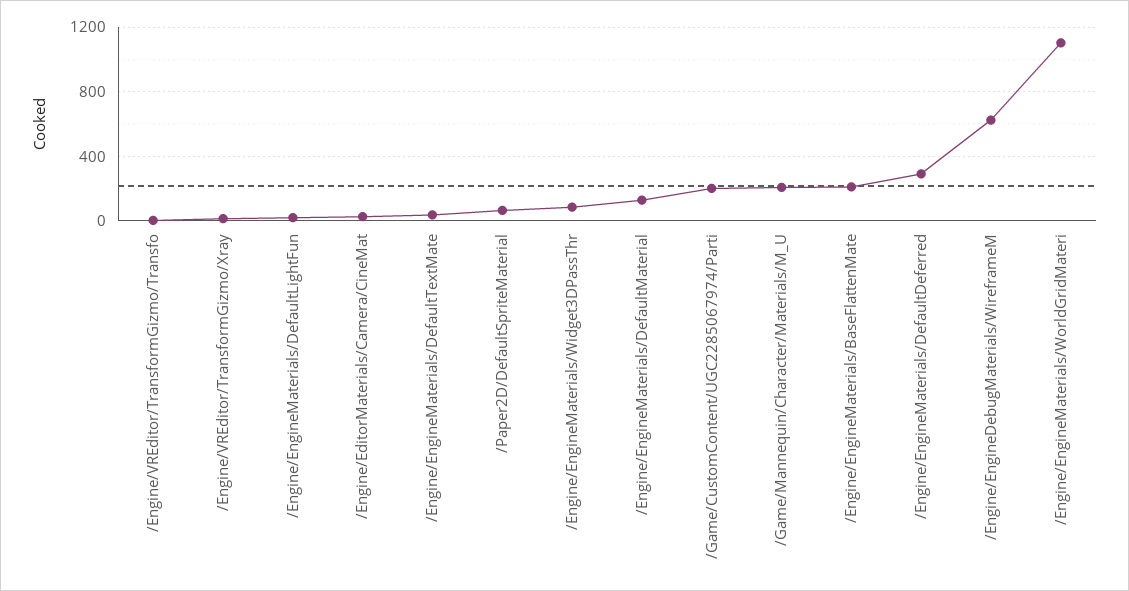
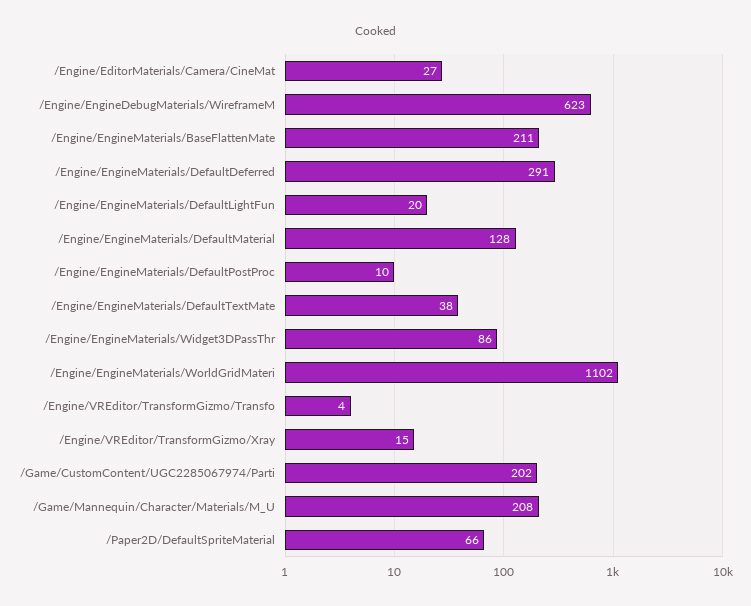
/Engine/EngineMaterials/DefaultPostProc: none -> 10

